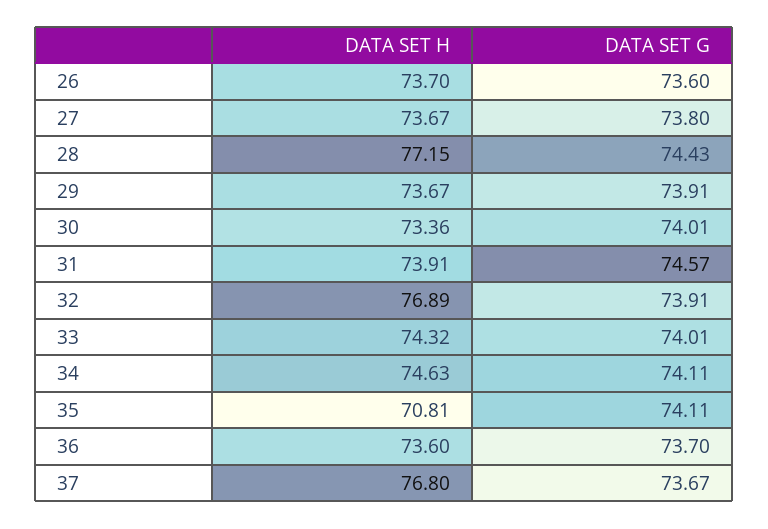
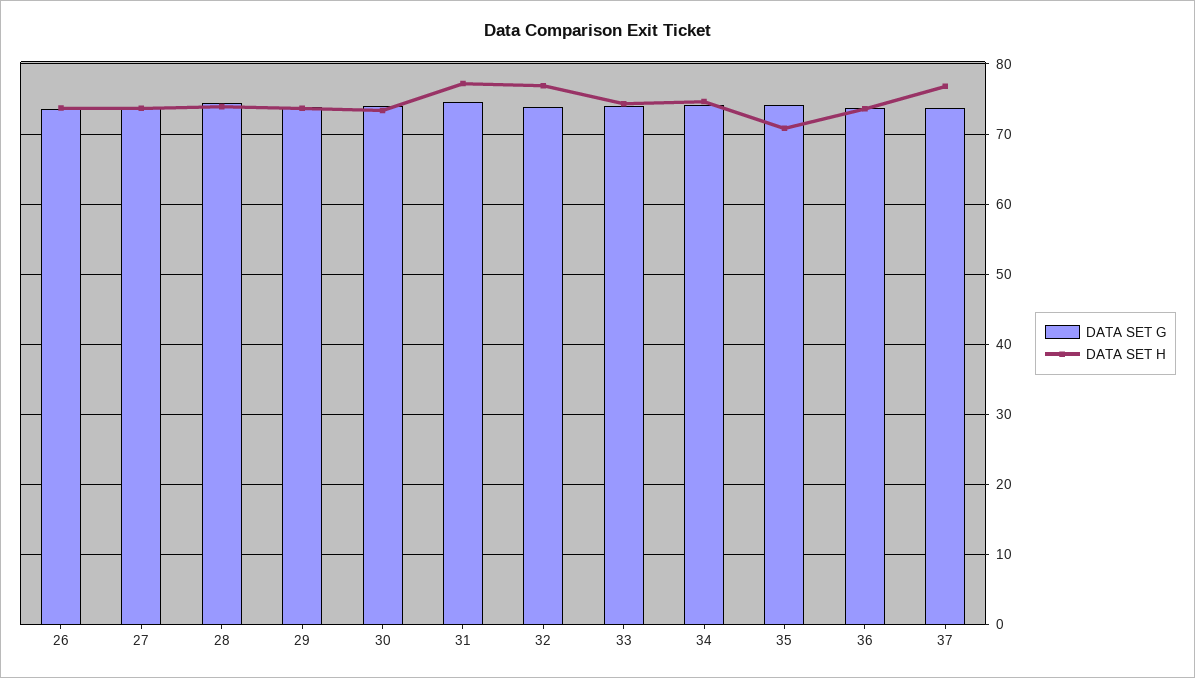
DATA SET H, 28: 77.15 -> 74
DATA SET H, 31: 73.91 -> 77

